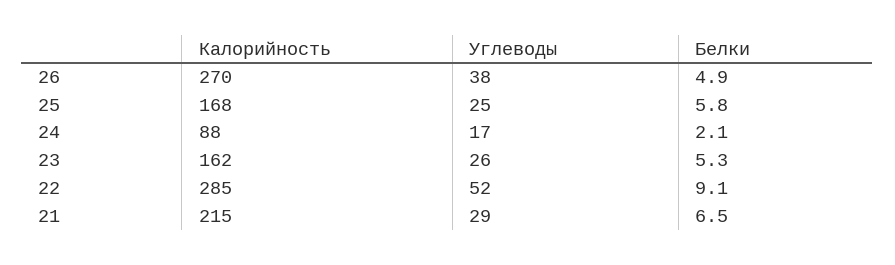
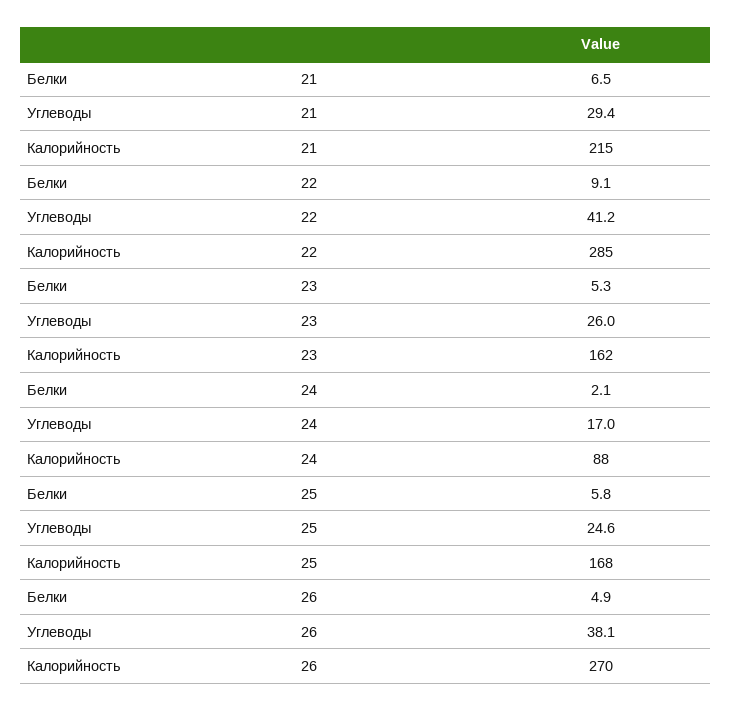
Углеводы, 22: 52 -> 41.2

